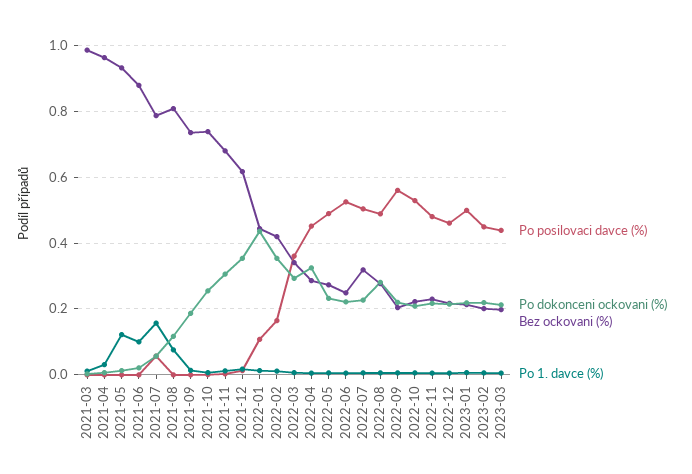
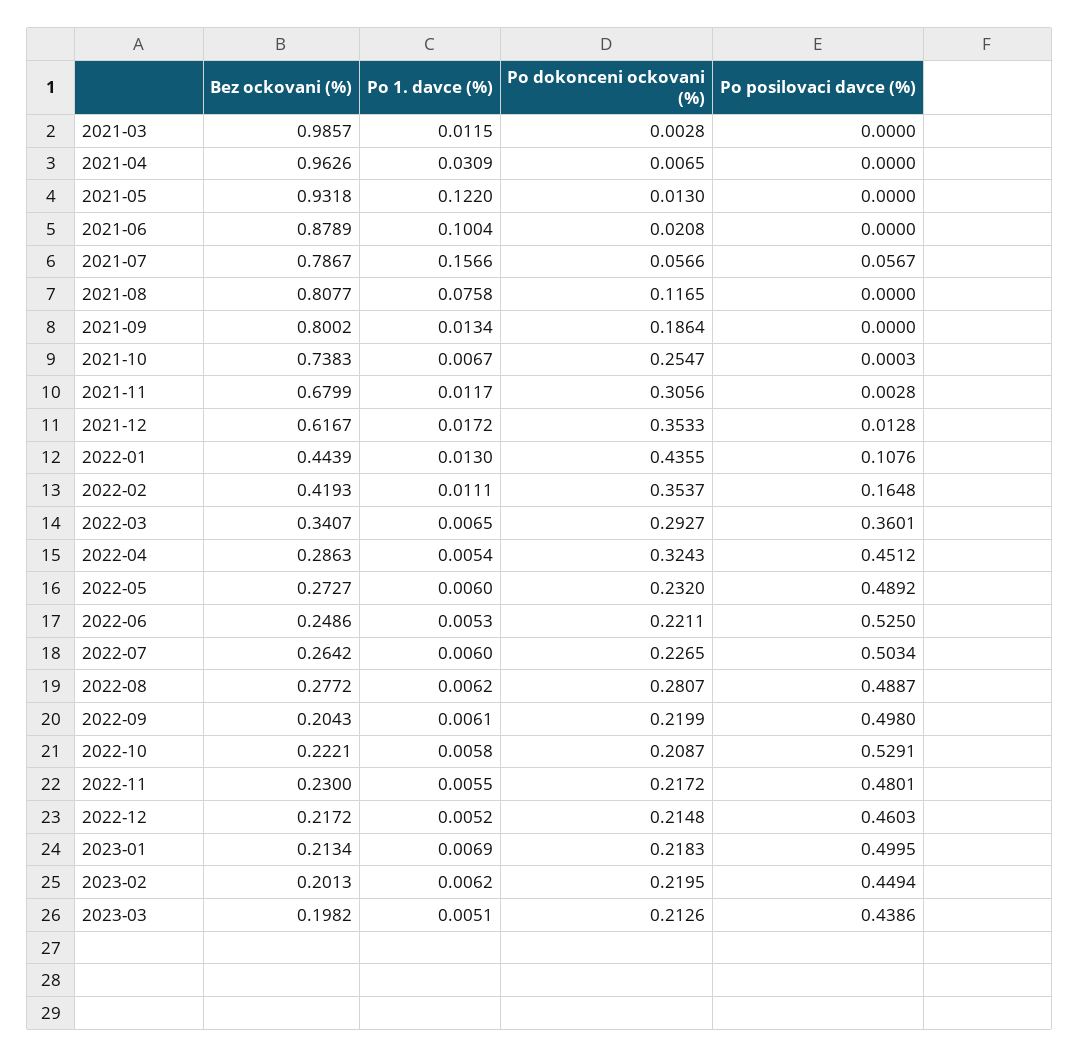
Bez ockovani (%), 2021-09: 0.74 -> 0.8002
Bez ockovani (%), 2022-07: 0.32 -> 0.2642
Po posilovaci davce (%), 2022-09: 0.56 -> 0.498

